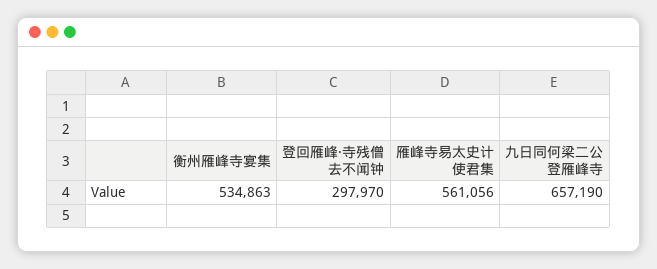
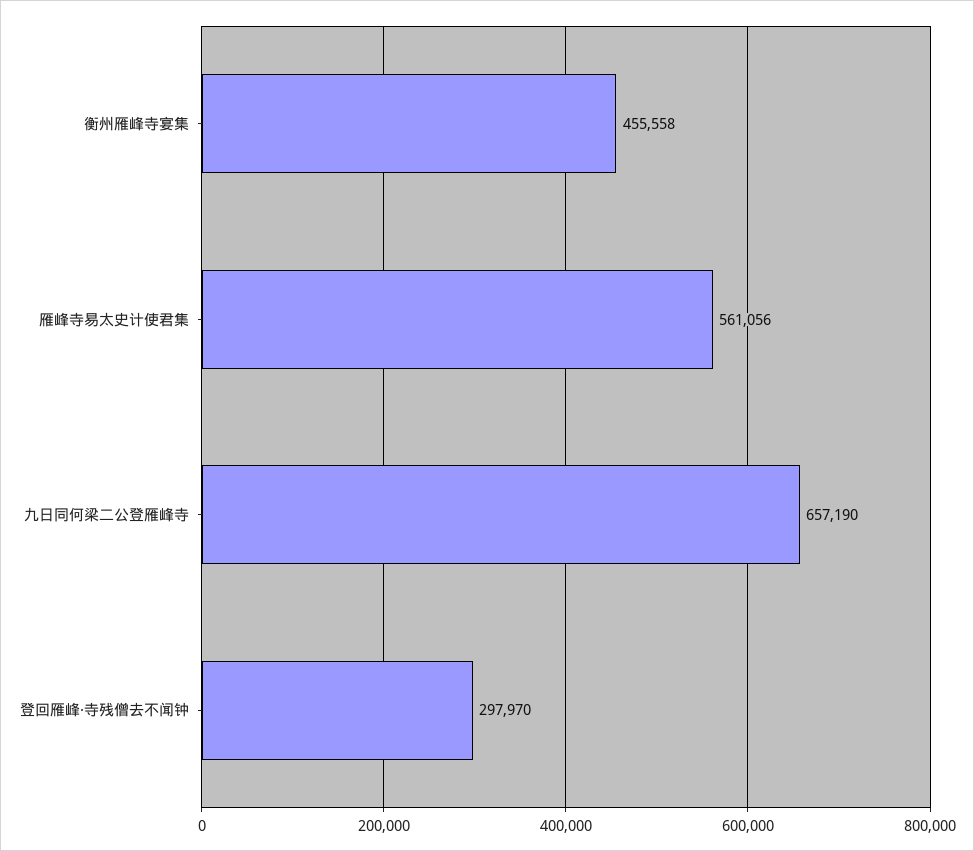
衡州雁峰寺宴集: 534863 -> 455558

